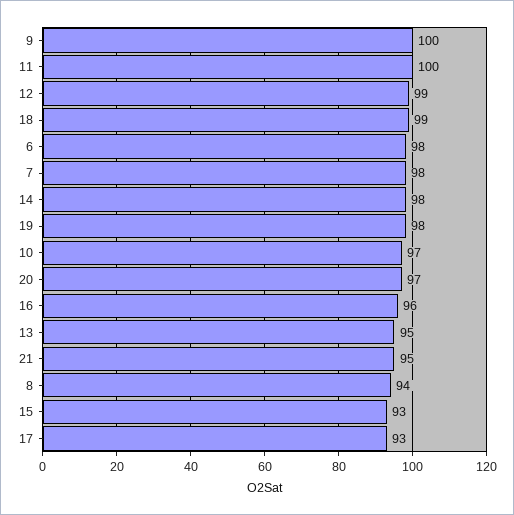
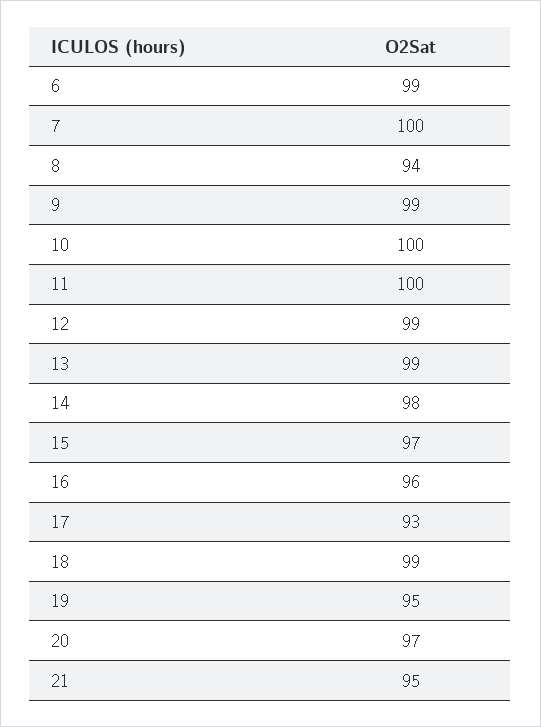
9: 100 -> 99
6: 98 -> 99
7: 98 -> 100
19: 98 -> 95
10: 97 -> 100
13: 95 -> 99
15: 93 -> 97

